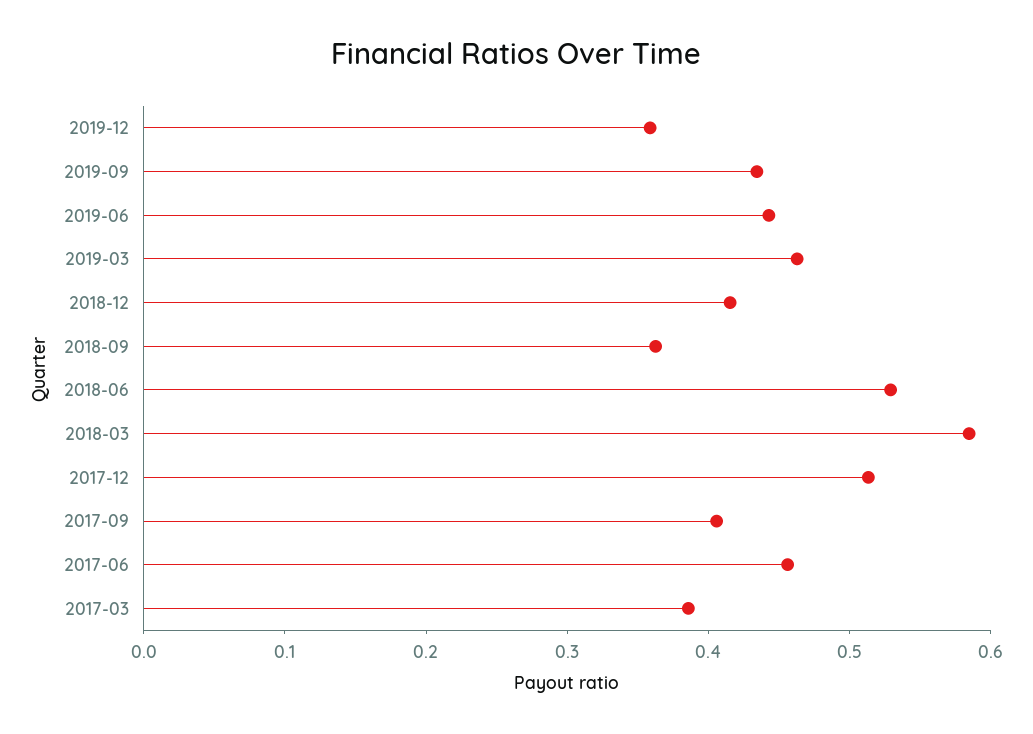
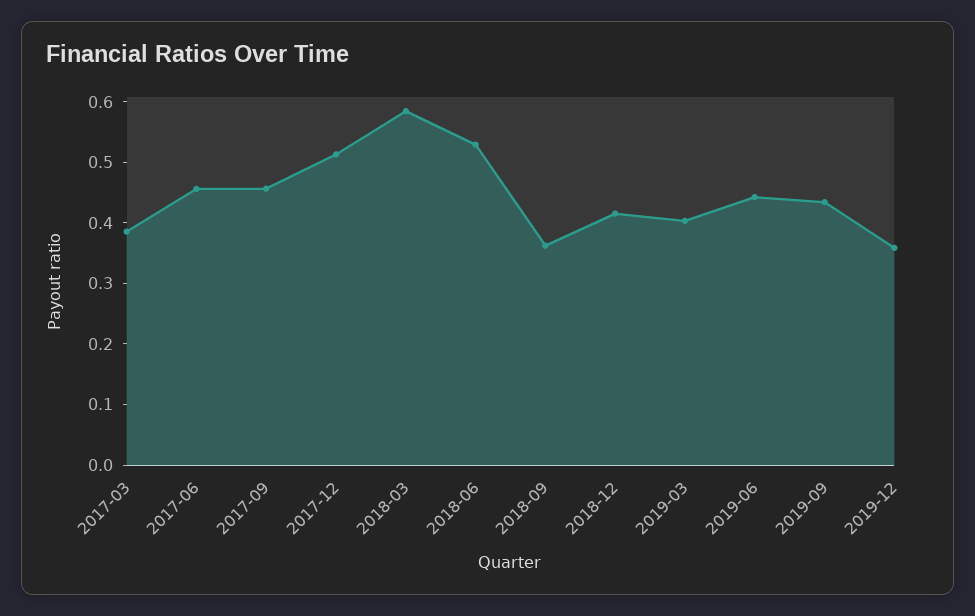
2019-03: 0.46 -> 0.4
2017-09: 0.4 -> 0.46

